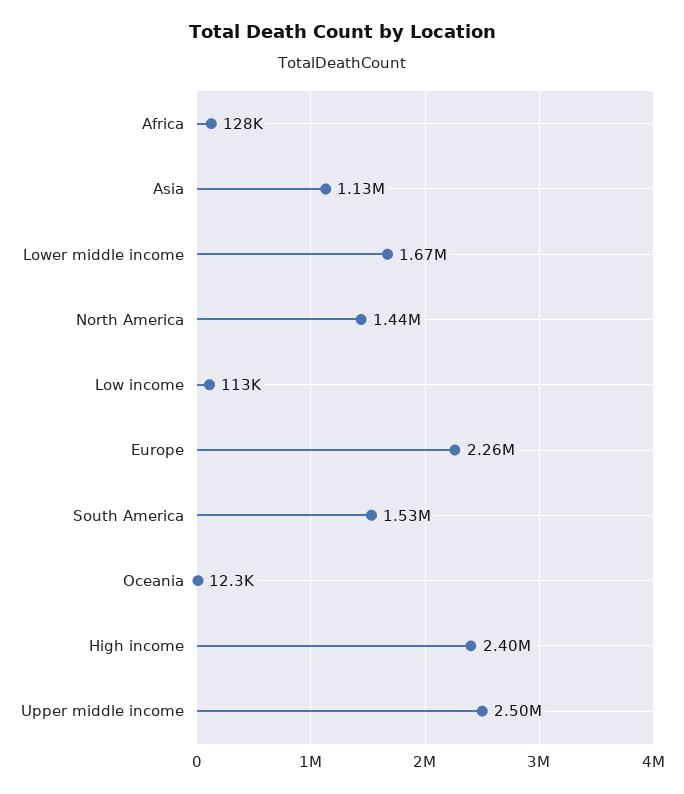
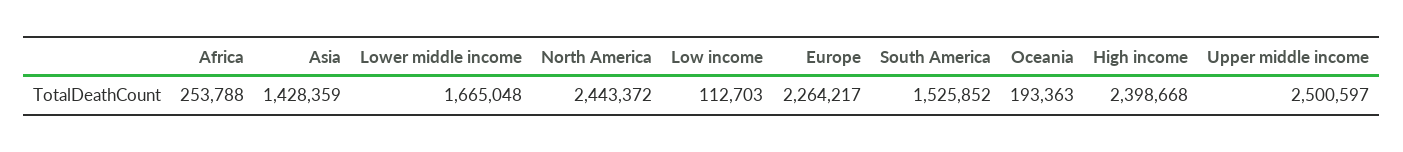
Africa: 128000 -> 253788
Asia: 1130000 -> 1428359
North America: 1440000 -> 2443372
Oceania: 12300 -> 193363

